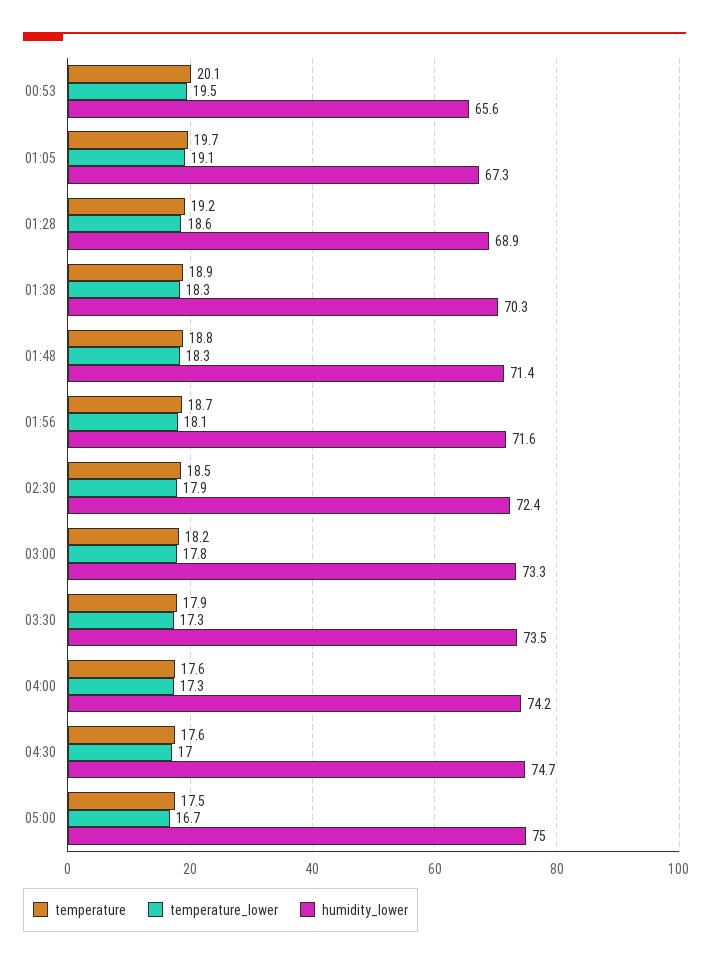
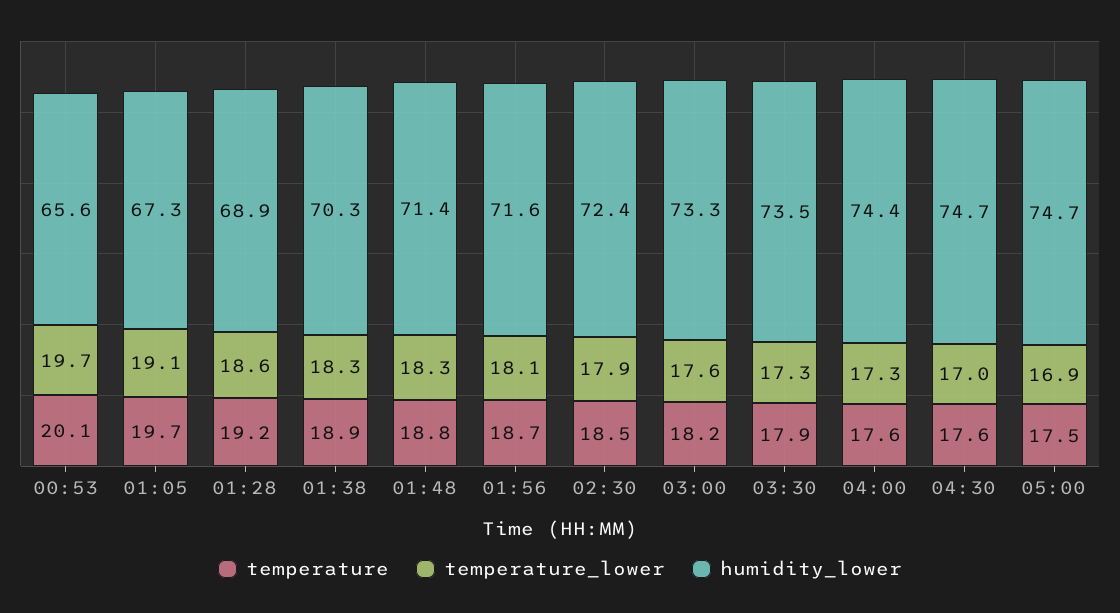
temperature_lower, 00:53: 19.5 -> 19.7
temperature_lower, 03:00: 17.8 -> 17.6
humidity_lower, 04:00: 74.2 -> 74.4
temperature_lower, 05:00: 16.7 -> 16.9
humidity_lower, 05:00: 75 -> 74.7

